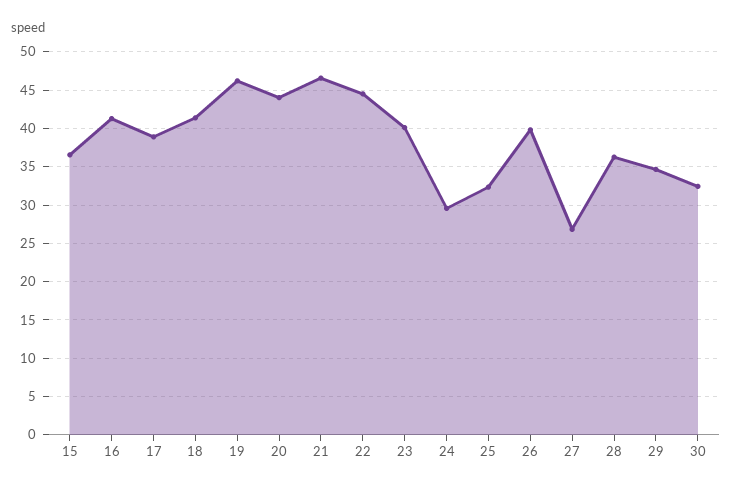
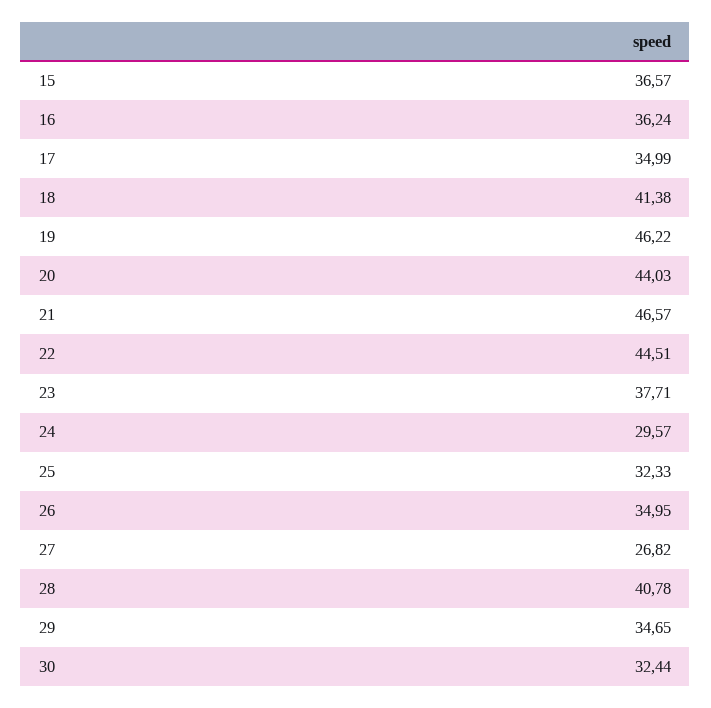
16: 41 -> 36.24
17: 39 -> 34.99
23: 40 -> 37.71
26: 40 -> 34.95
28: 36 -> 40.78

